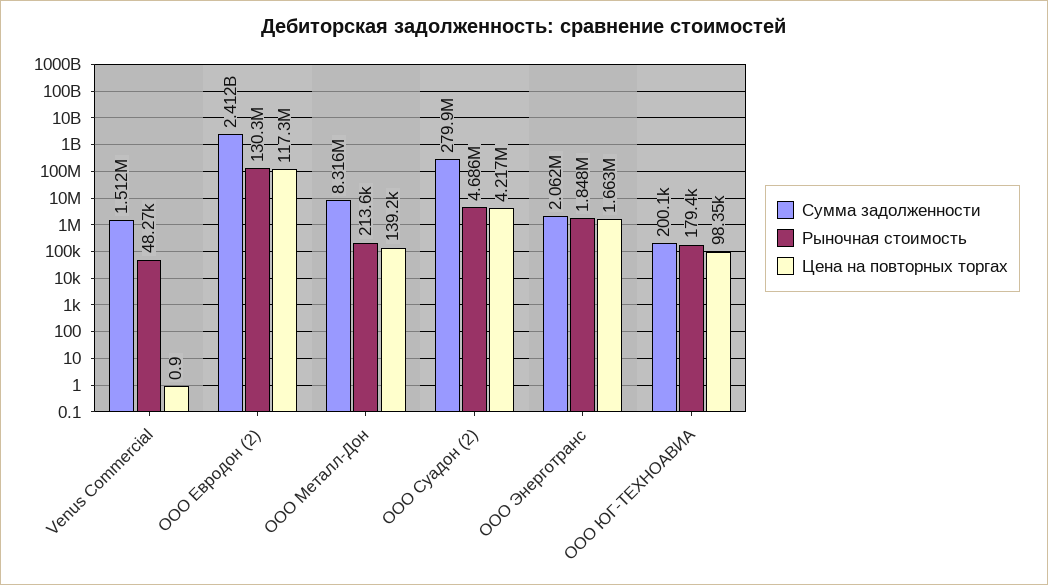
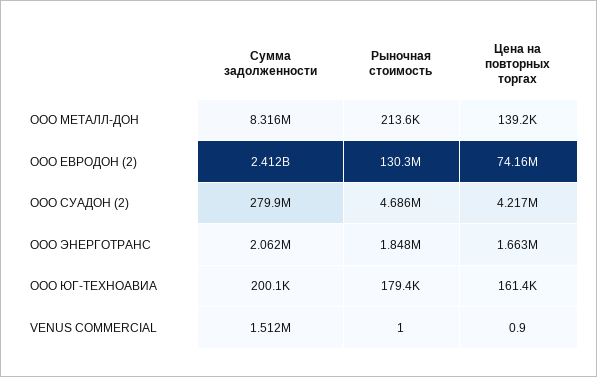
Рыночная стоимость, Venus Commercial: 48270 -> 1
Цена на повторных торгах, ООО Евродон (2): 117300000 -> 74160000
Цена на повторных торгах, ООО ЮГ-ТЕХНОАВИА: 98350 -> 161400

